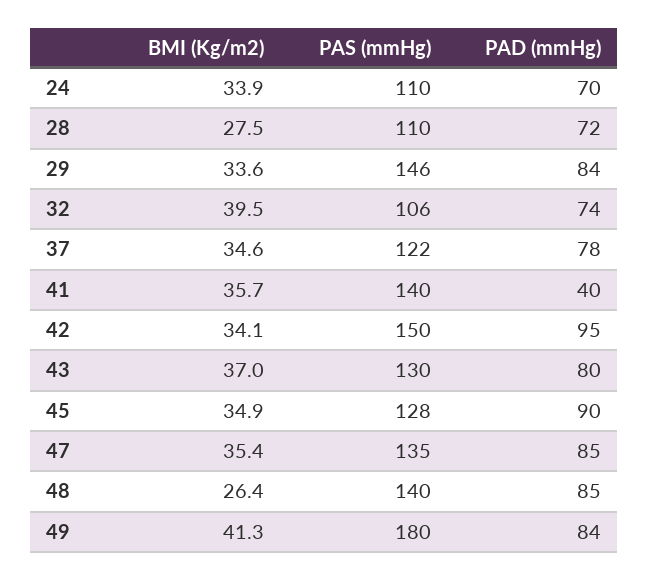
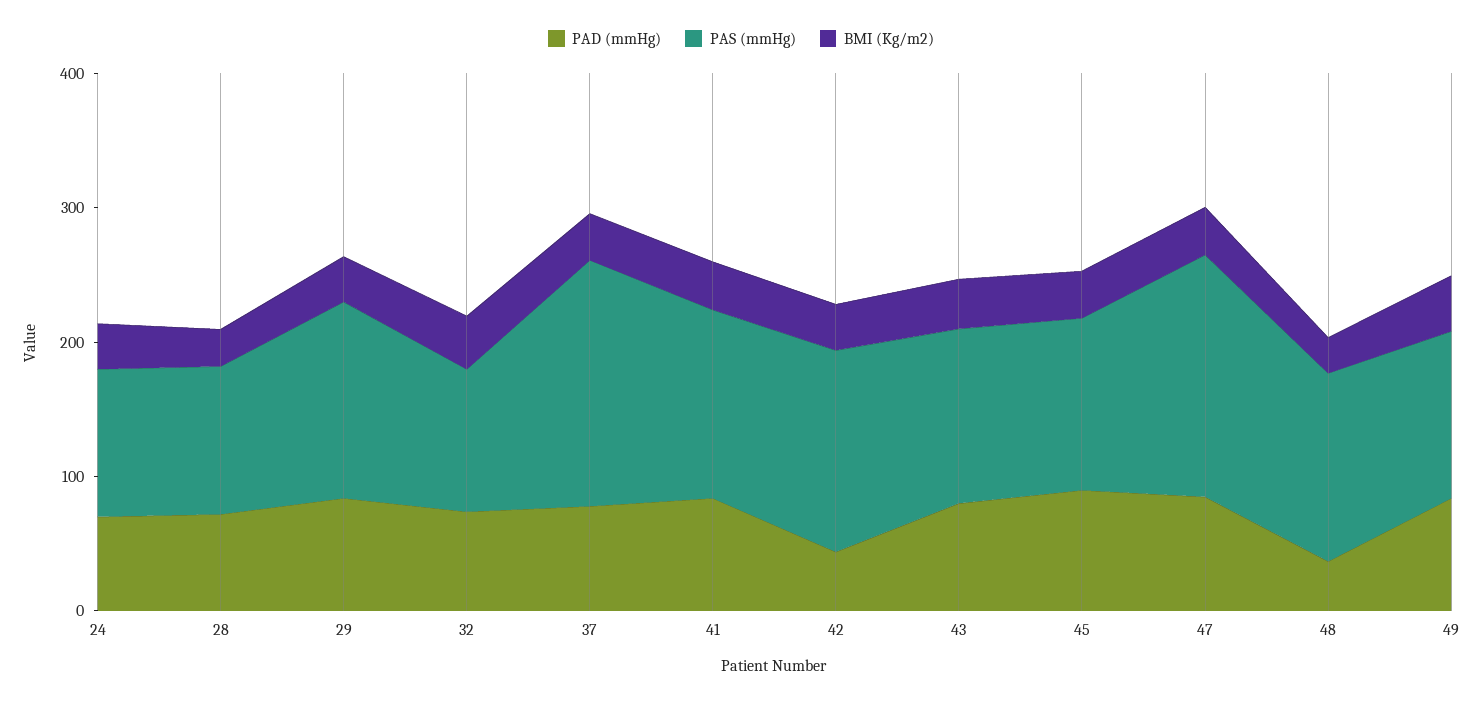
PAS (mmHg), 37: 122 -> 180
PAD (mmHg), 41: 40 -> 80
PAD (mmHg), 42: 95 -> 40
PAS (mmHg), 47: 135 -> 180
PAD (mmHg), 48: 85 -> 40
PAS (mmHg), 49: 180 -> 120

